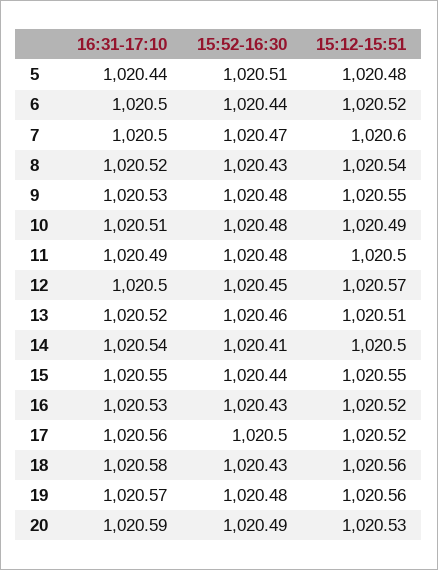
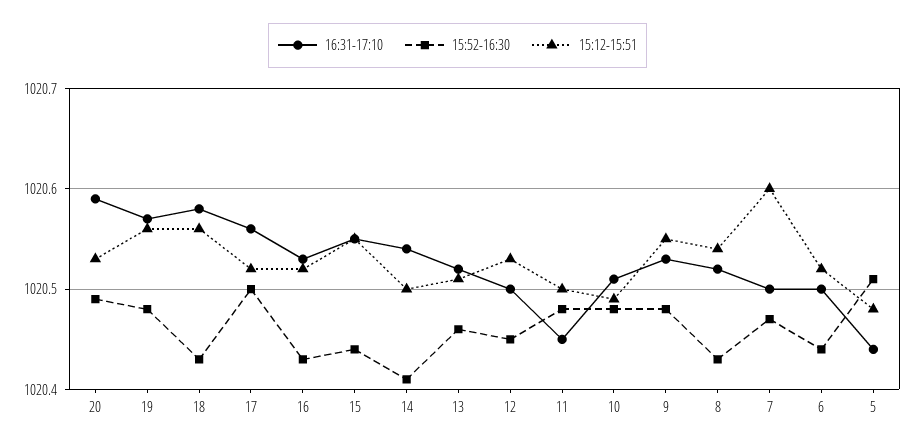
16:31-17:10, 11: 1020.49 -> 1020.45
15:12-15:51, 12: 1020.57 -> 1020.53

